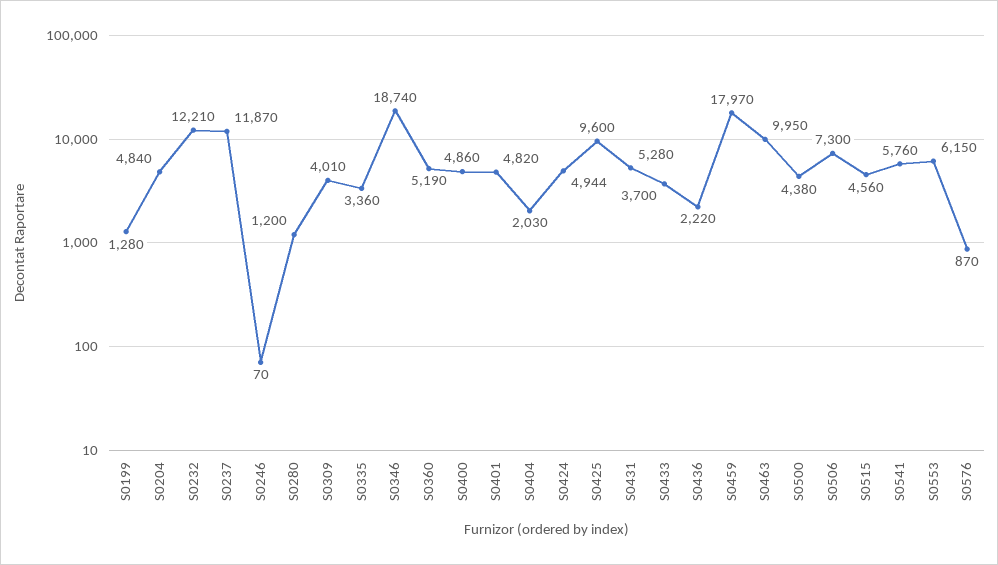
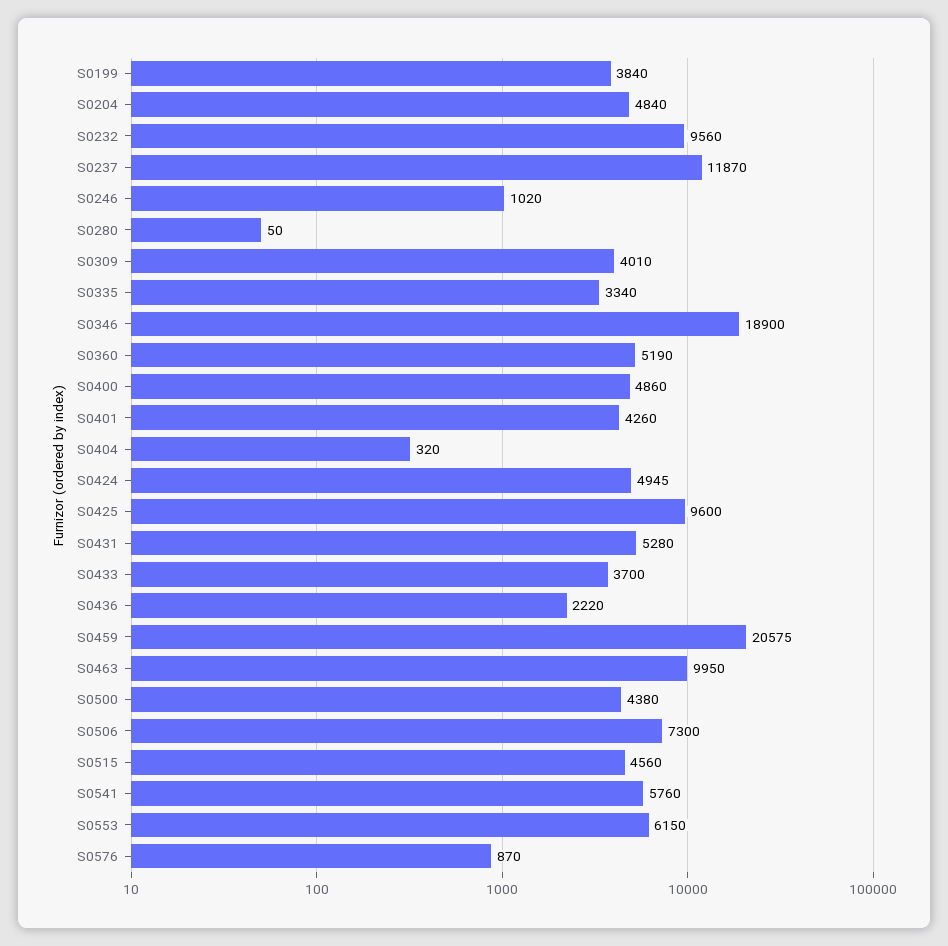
S0199: 1280 -> 3840
S0232: 12210 -> 9560
S0246: 70 -> 1020
S0280: 1200 -> 50
S0335: 3360 -> 3340
S0346: 18740 -> 18900
S0401: 4820 -> 4260
S0404: 2030 -> 320
S0424: 4944 -> 4945
S0459: 17970 -> 20575

